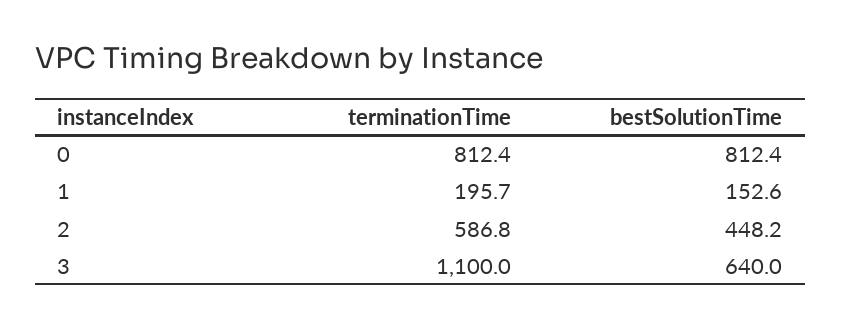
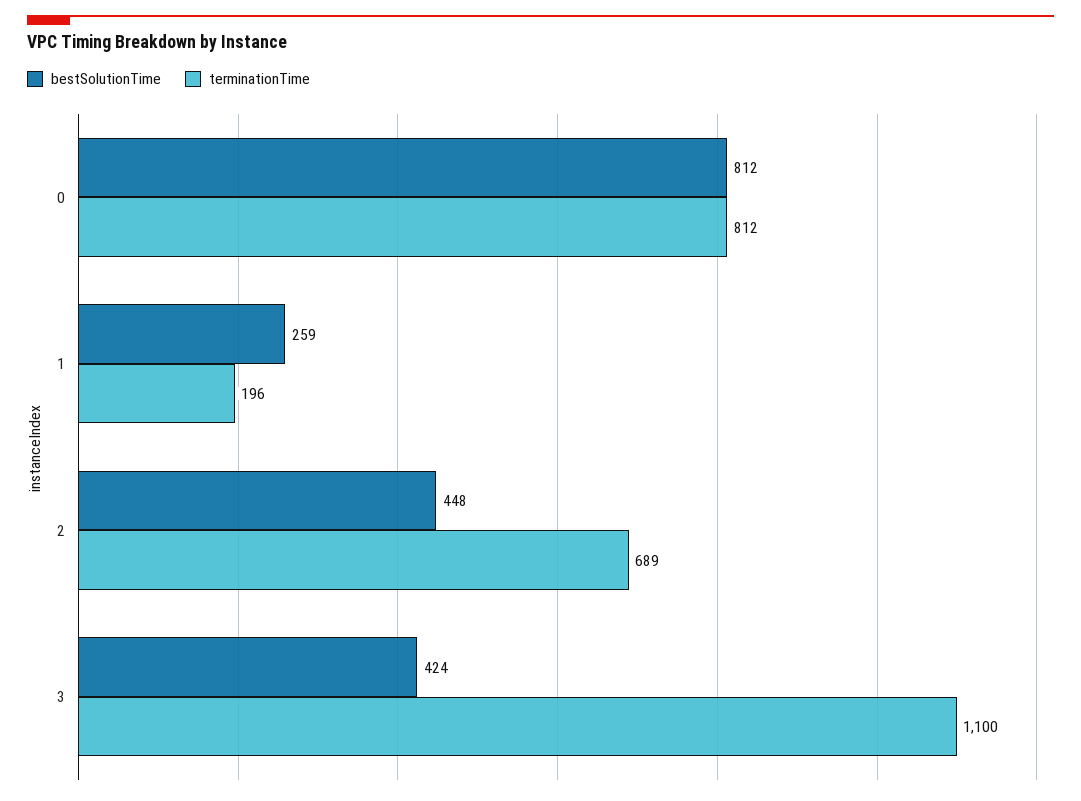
bestSolutionTime, 1: 152.6 -> 259
terminationTime, 2: 586.8 -> 689
bestSolutionTime, 3: 640 -> 424

